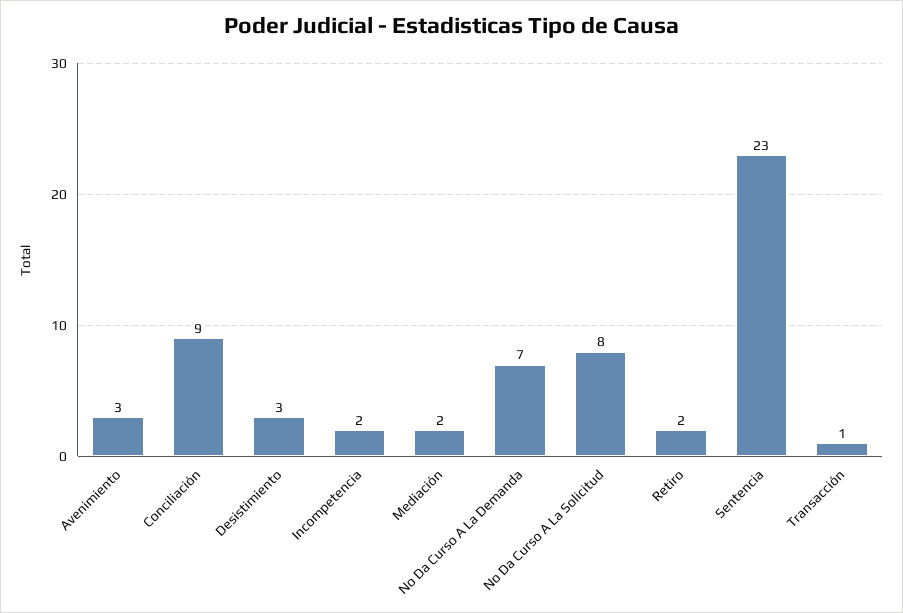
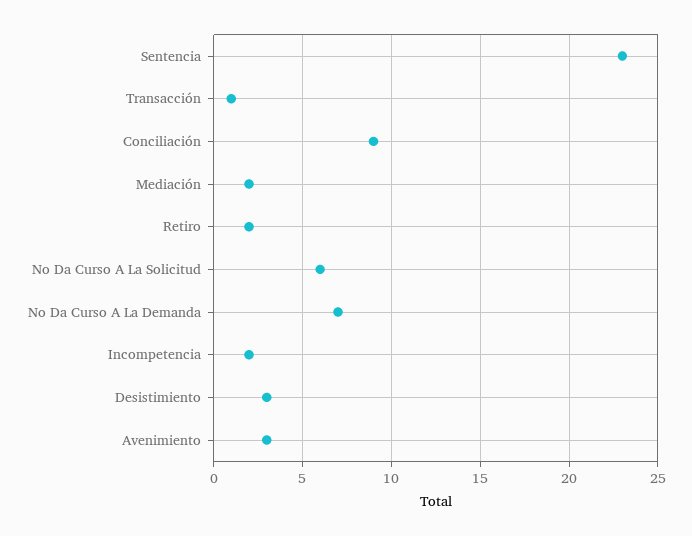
No Da Curso A La Solicitud: 8 -> 6

